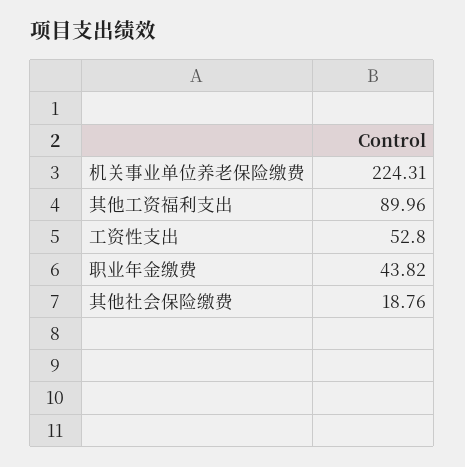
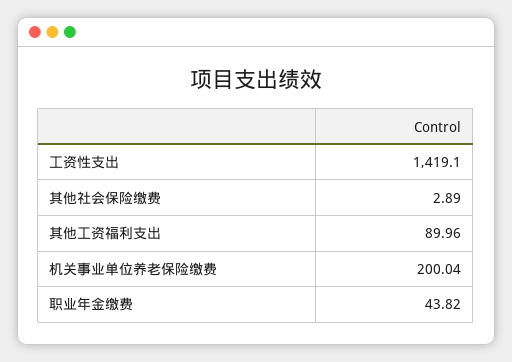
机关事业单位养老保险缴费: 224.31 -> 200.04
工资性支出: 52.8 -> 1419.1
其他社会保险缴费: 18.76 -> 2.89

